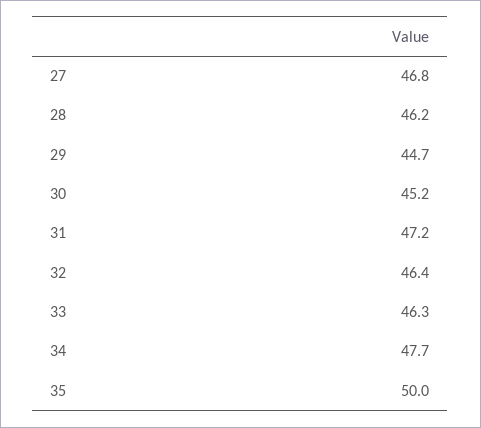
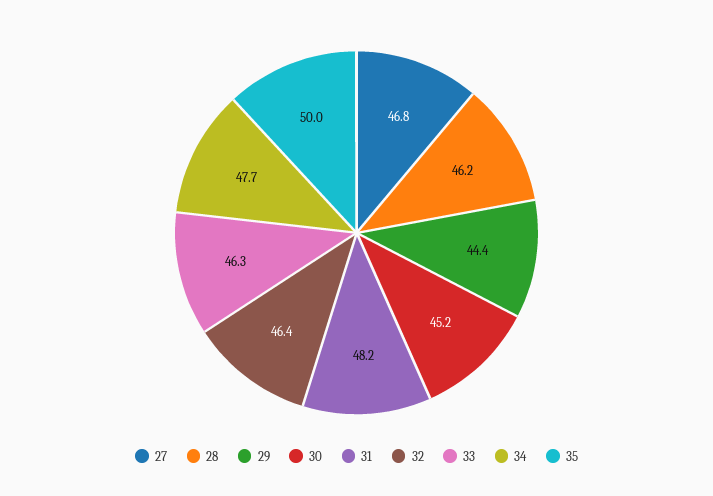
29: 44.7 -> 44.4
31: 47.2 -> 48.2

